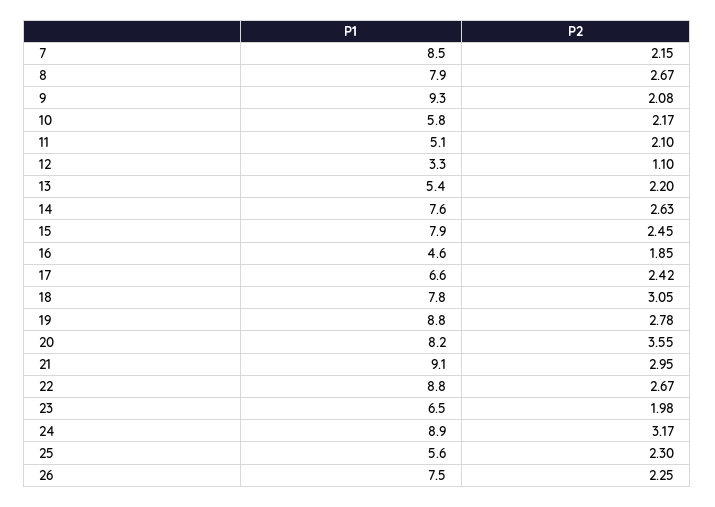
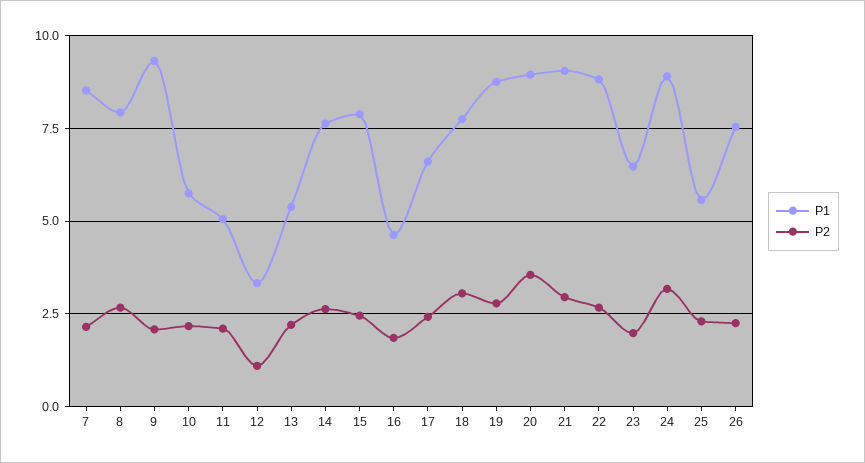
P1, 20: 8.2 -> 9

